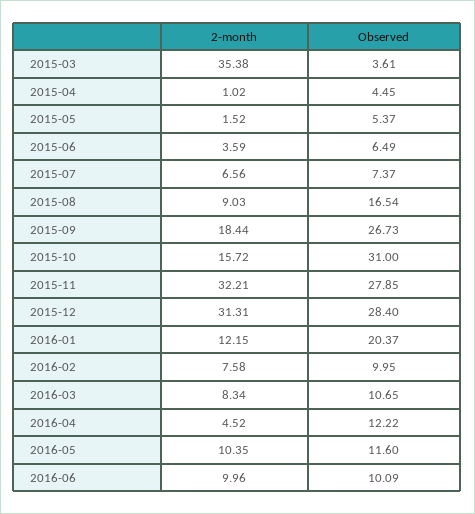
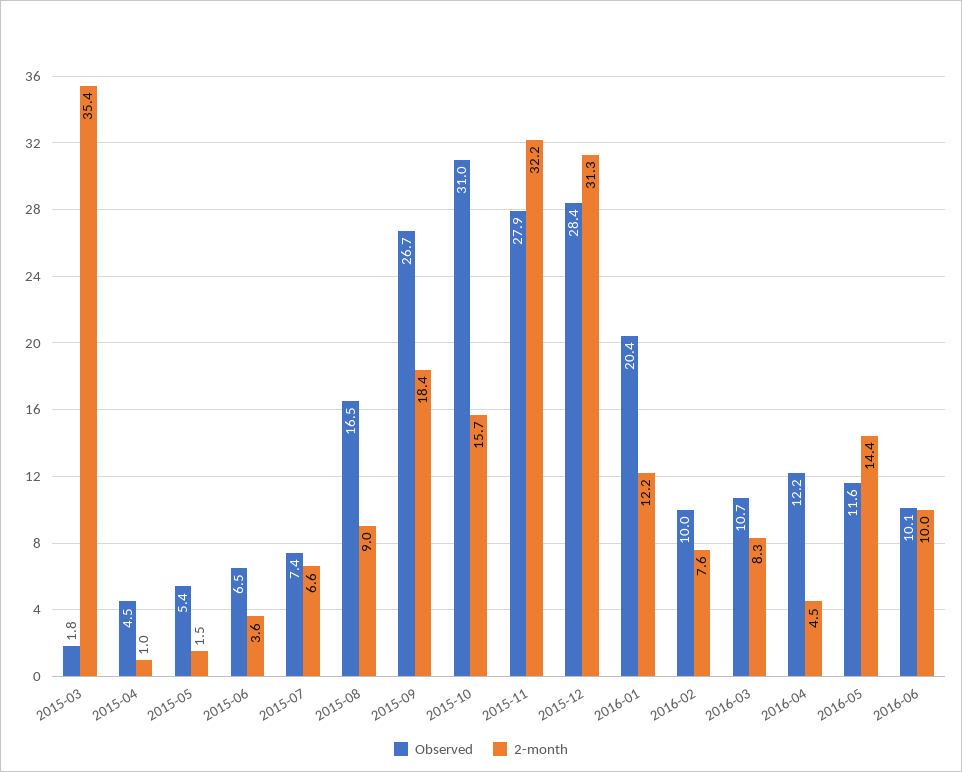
Observed, 2015-03: 3.61 -> 1.8
2-month, 2016-05: 10.35 -> 14.4

